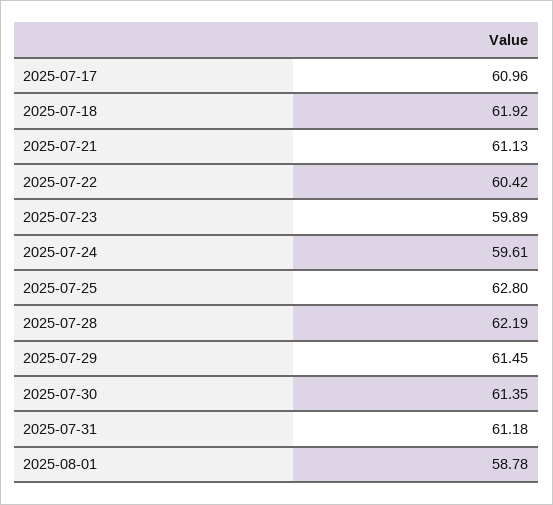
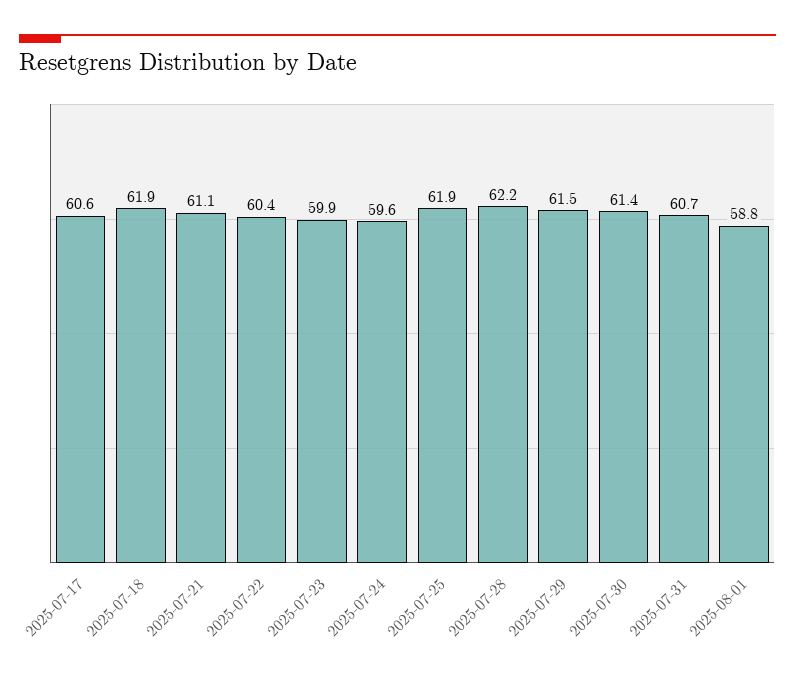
2025-07-17: 60.96 -> 60.6
2025-07-25: 62.8 -> 61.9
2025-07-31: 61.18 -> 60.7

